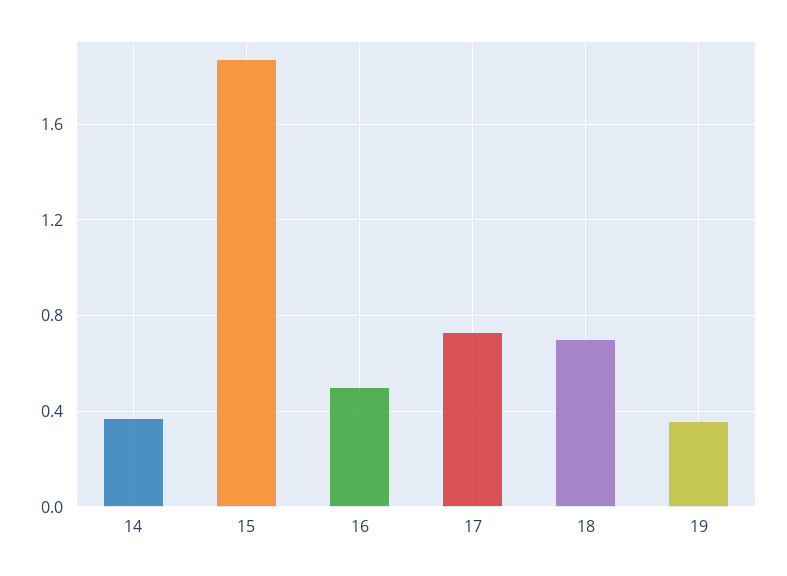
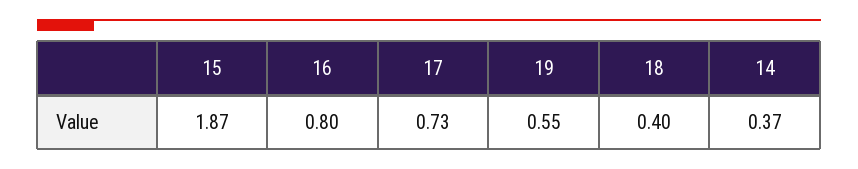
16: 0.5 -> 0.8
18: 0.7 -> 0.4
19: 0.35 -> 0.55

